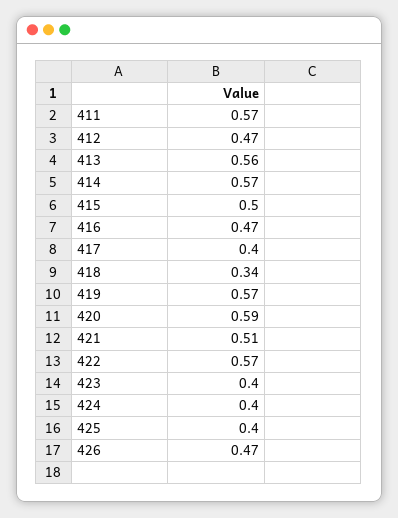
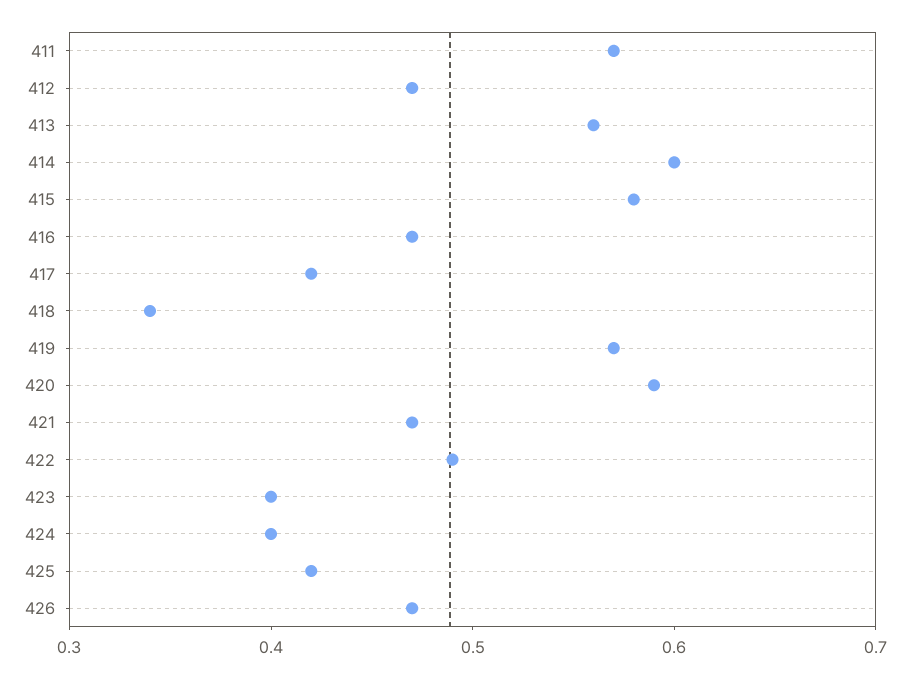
414: 0.57 -> 0.6
415: 0.5 -> 0.58
417: 0.4 -> 0.42
421: 0.51 -> 0.47
422: 0.57 -> 0.49
425: 0.4 -> 0.42

